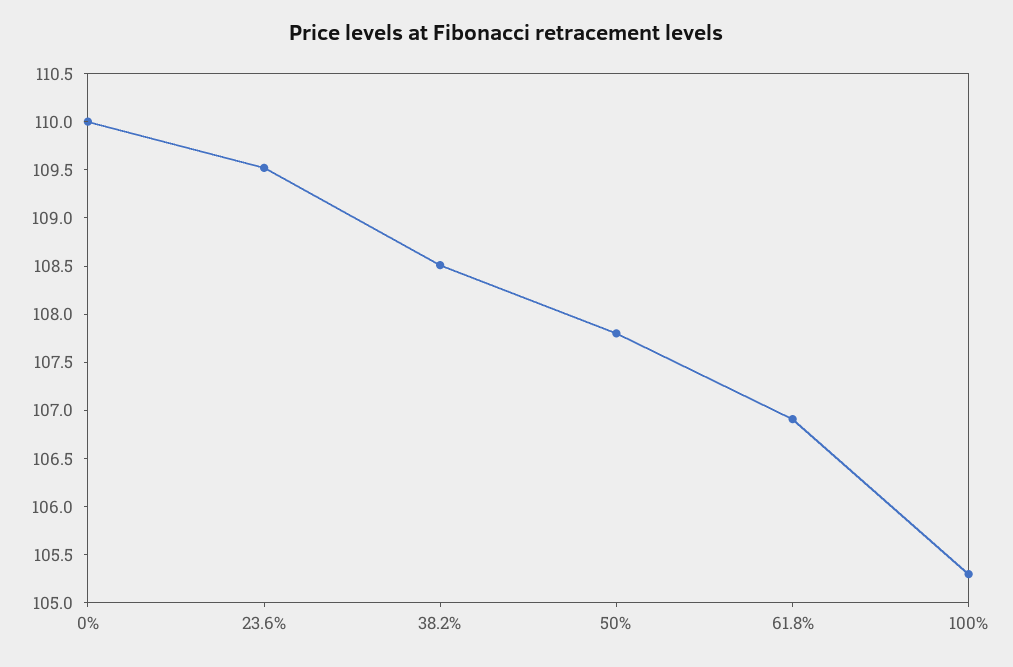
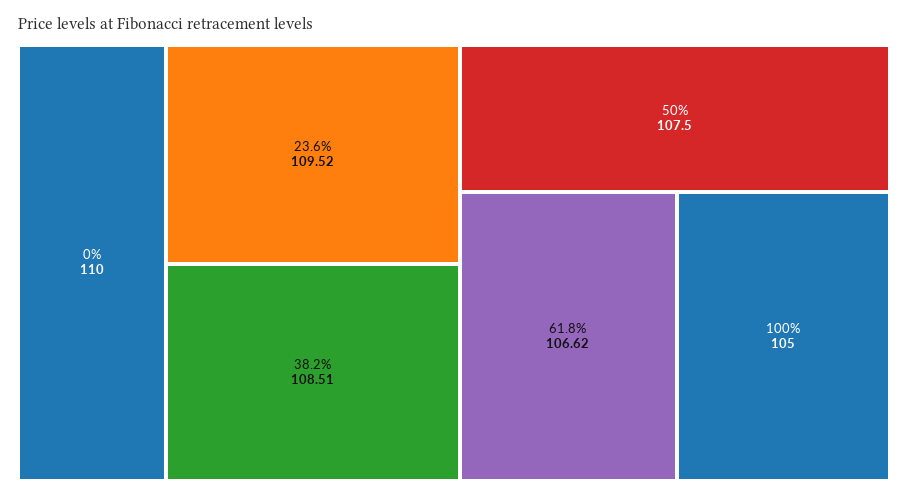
50%: 107.8 -> 107.5
61.8%: 106.9 -> 106.62
100%: 105.3 -> 105

